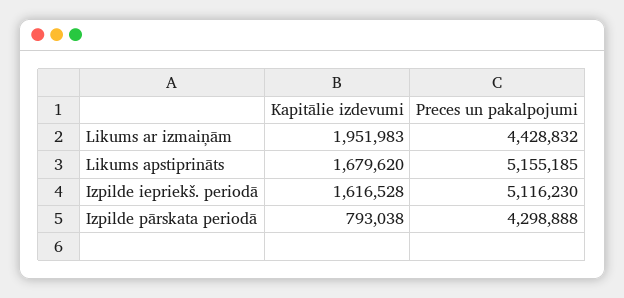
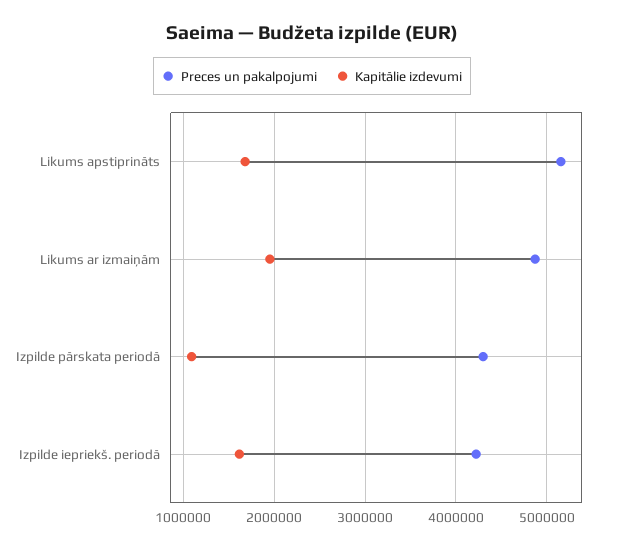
Preces un pakalpojumi, Likums ar izmaiņām: 4428832 -> 4900000
Preces un pakalpojumi, Izpilde iepriekš. periodā: 5116230 -> 4200000
Kapitālie izdevumi, Izpilde pārskata periodā: 793038 -> 1100000

